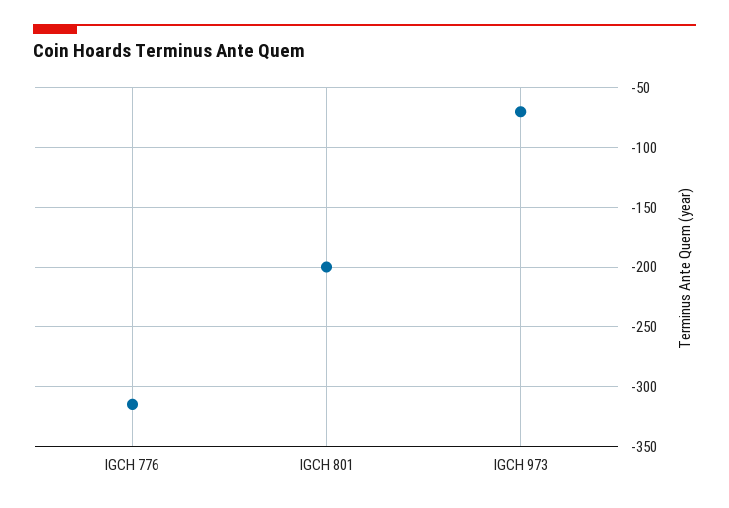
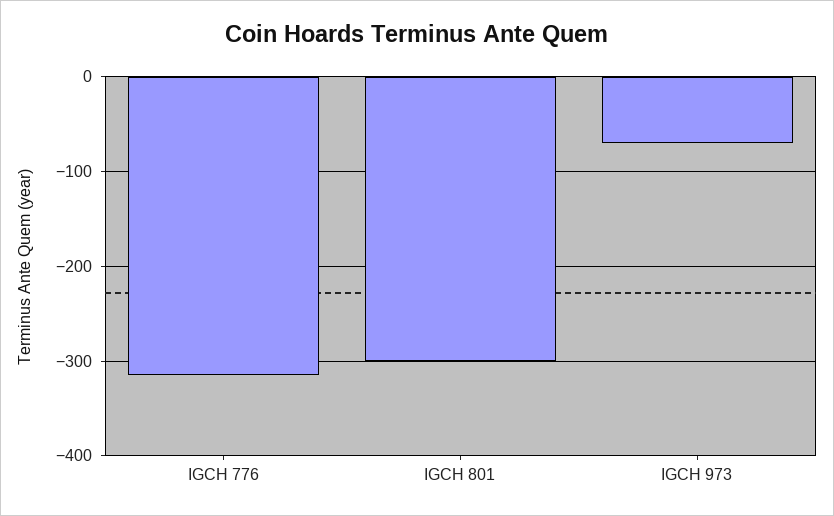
IGCH 801: -200 -> -300

